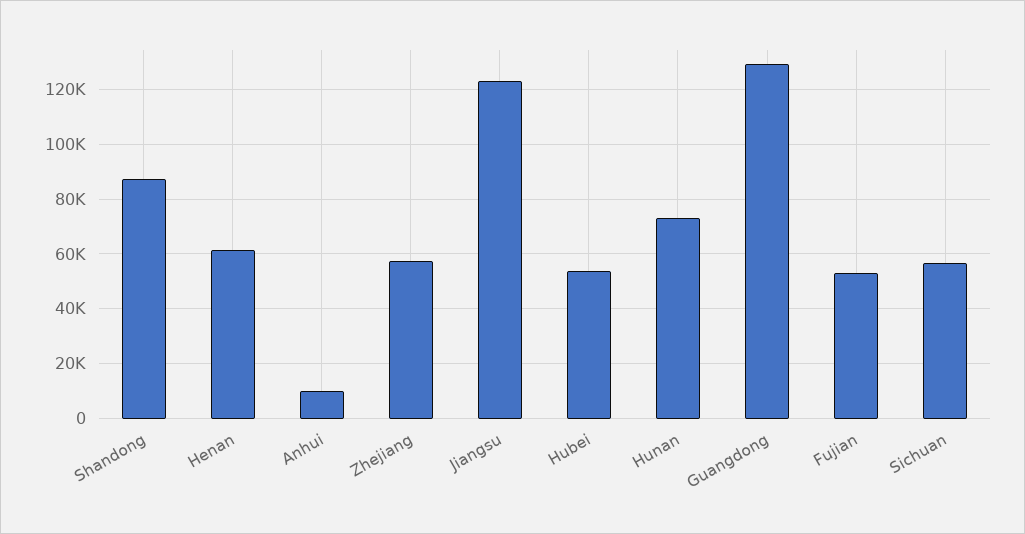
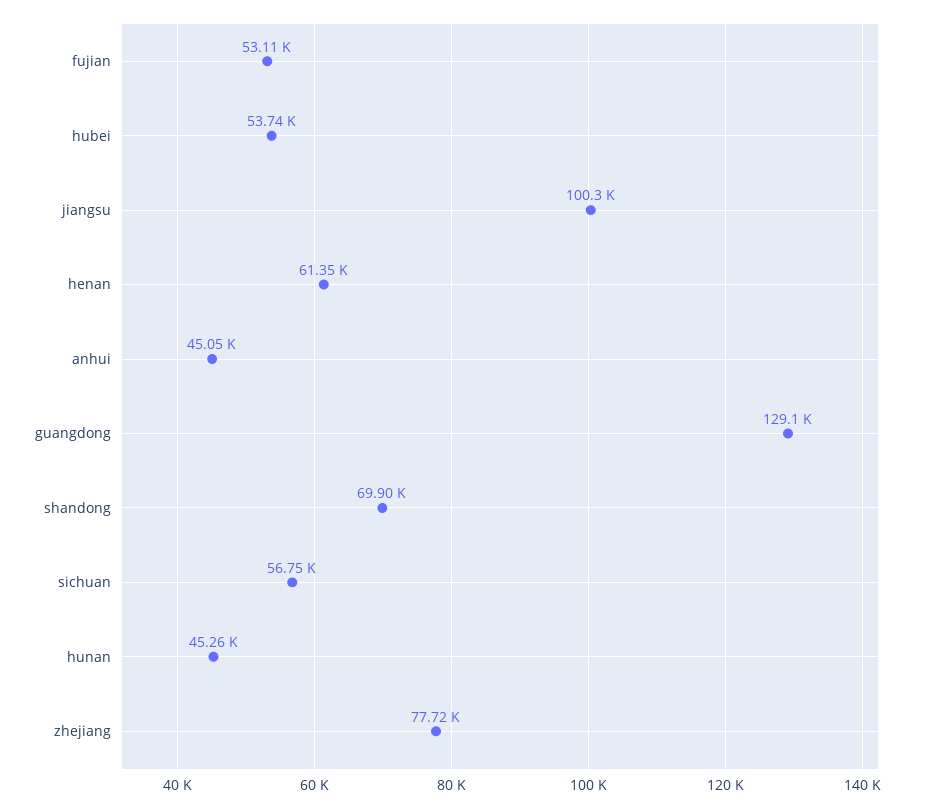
Shandong: 87500 -> 69900
Anhui: 10000 -> 45050
Zhejiang: 57500 -> 77720
Jiangsu: 122500 -> 100300
Hunan: 72500 -> 45260

